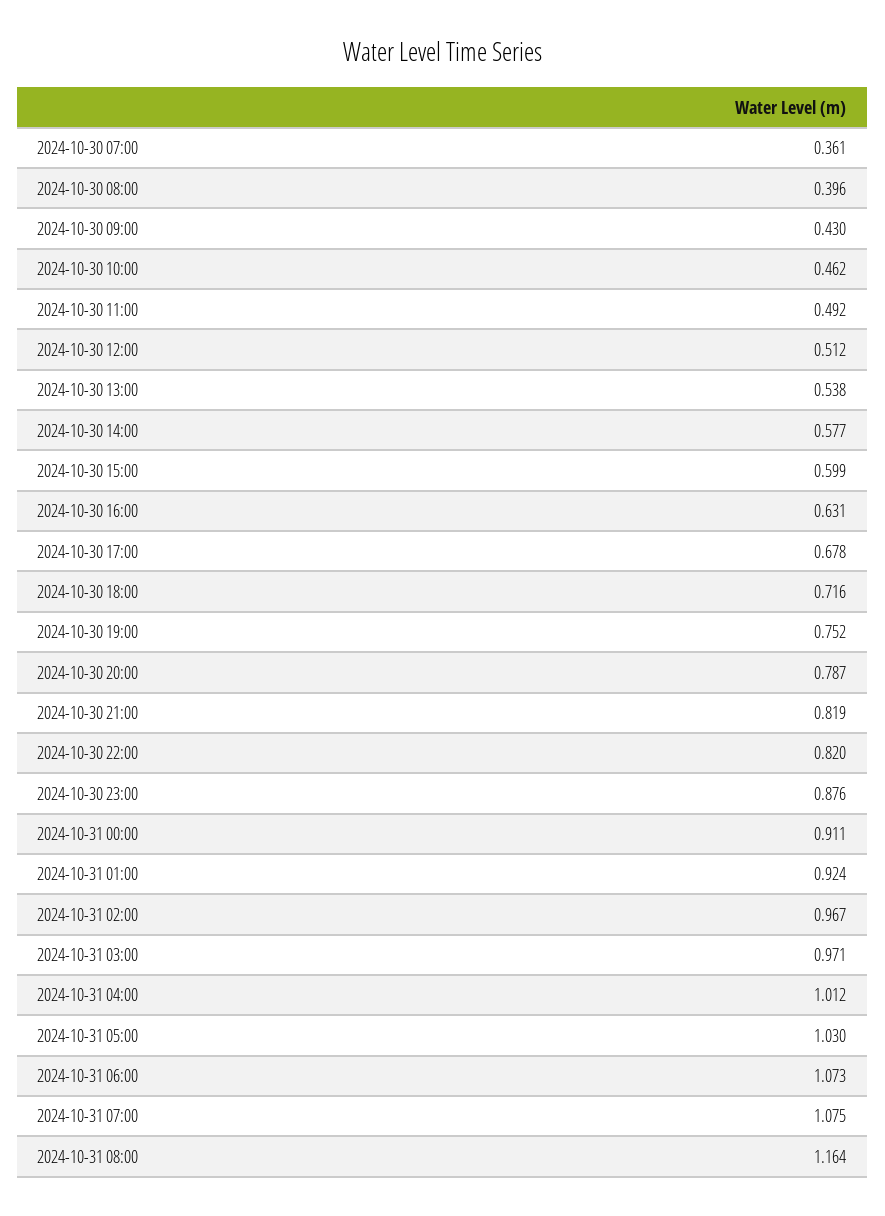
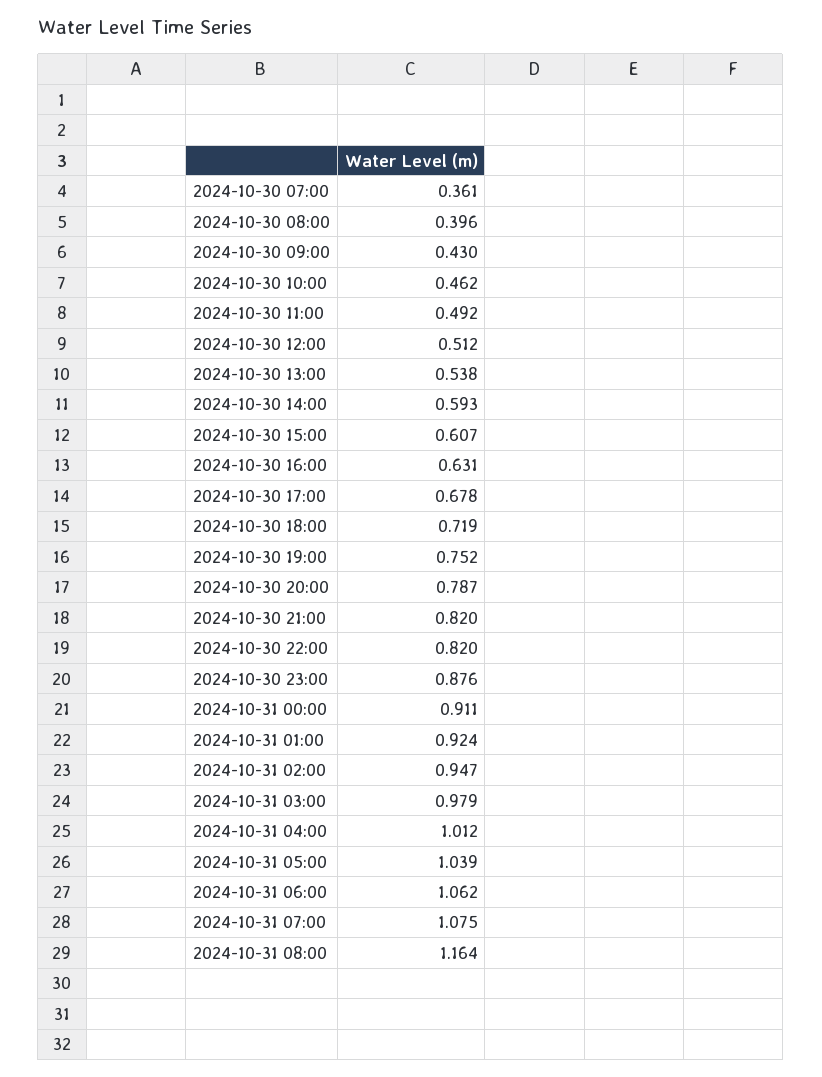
2024-10-30 14:00: 0.577 -> 0.593
2024-10-30 15:00: 0.599 -> 0.607
2024-10-30 18:00: 0.716 -> 0.719
2024-10-30 21:00: 0.819 -> 0.82
2024-10-31 02:00: 0.967 -> 0.947
2024-10-31 03:00: 0.971 -> 0.979
2024-10-31 05:00: 1.03 -> 1.039
2024-10-31 06:00: 1.073 -> 1.062

